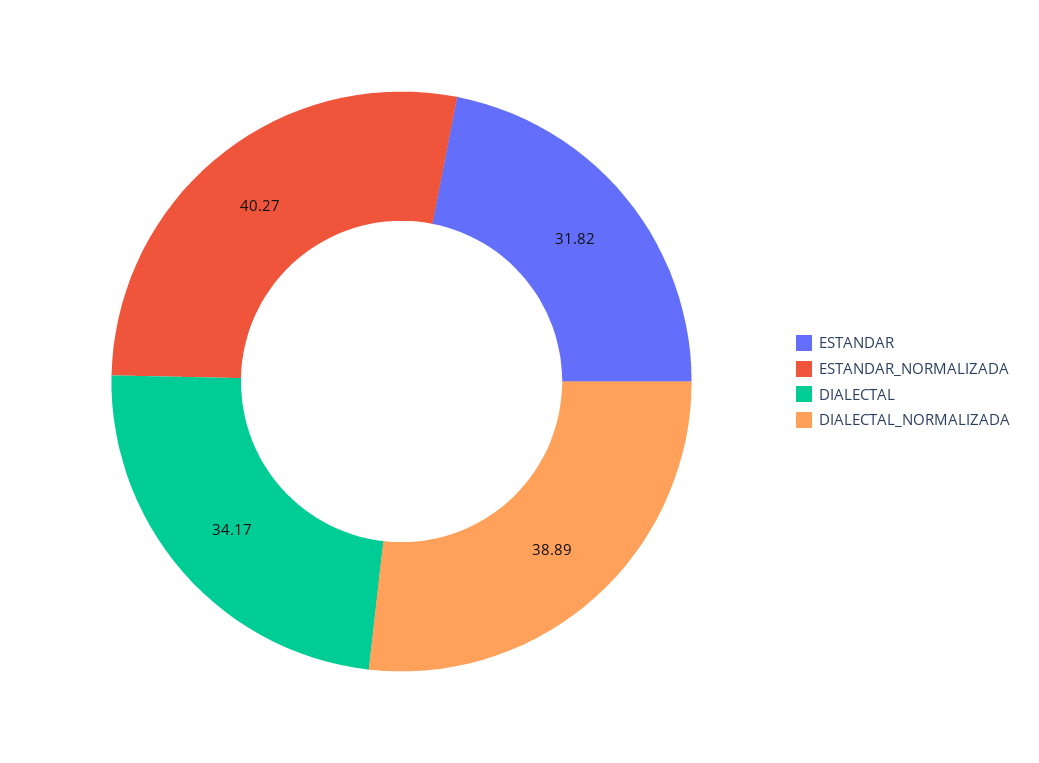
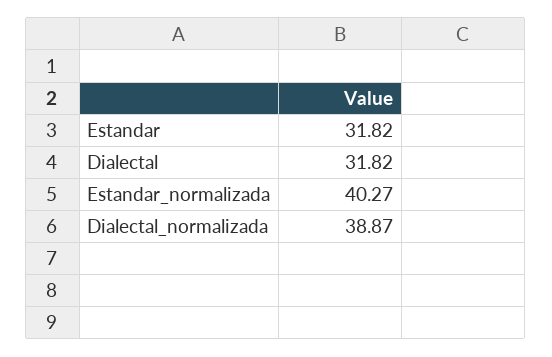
DIALECTAL: 34.17 -> 31.82
DIALECTAL_NORMALIZADA: 38.89 -> 38.87

